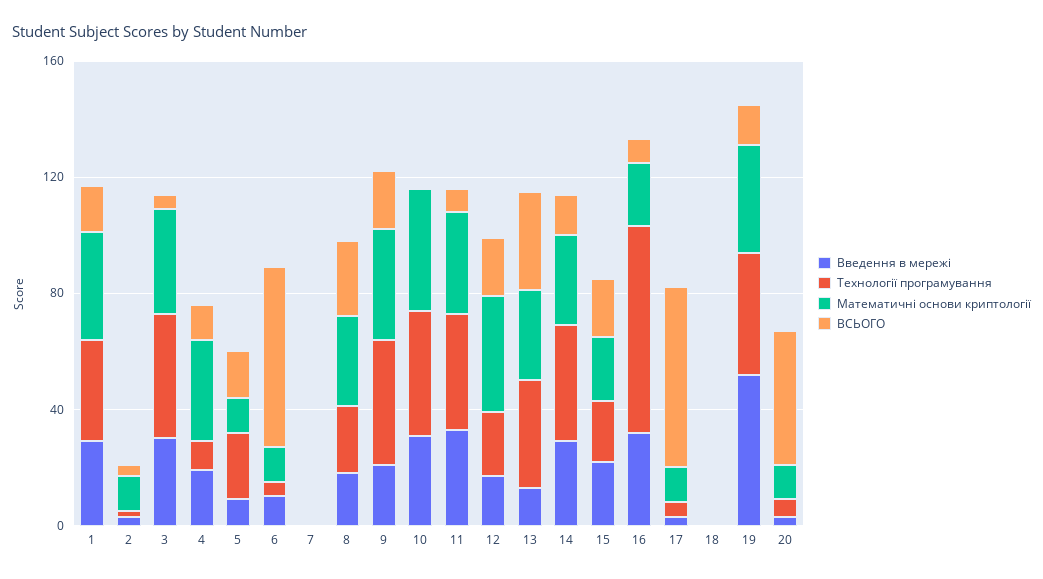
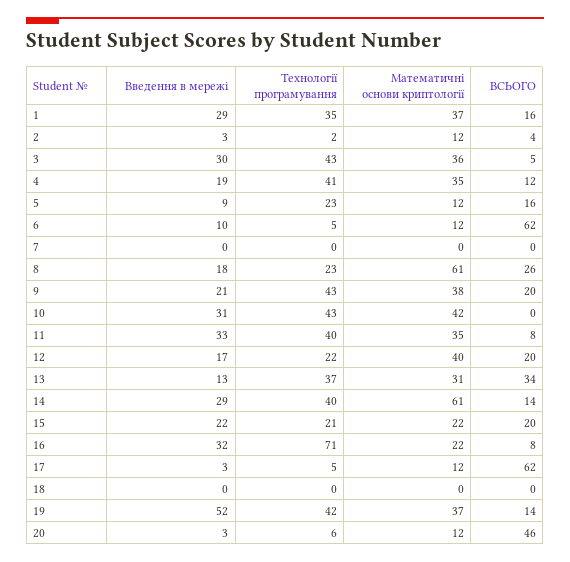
Технології програмування, 4: 10 -> 41
Математичні основи криптології, 8: 30 -> 61
Математичні основи криптології, 14: 30 -> 61

